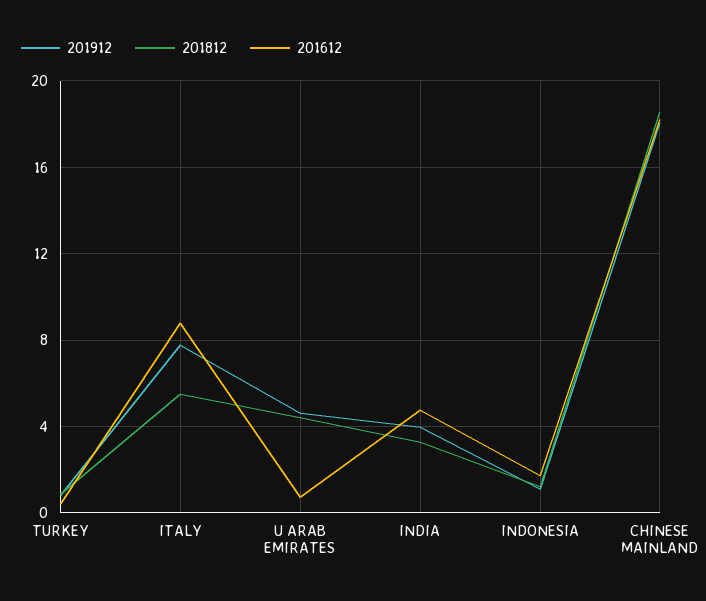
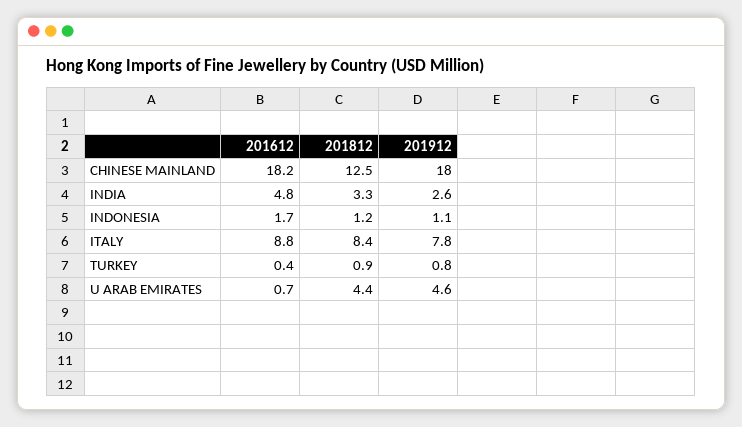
201812, ITALY: 5.5 -> 8.4
201912, INDIA: 4 -> 2.6
201812, CHINESE MAINLAND: 18.5 -> 12.5

